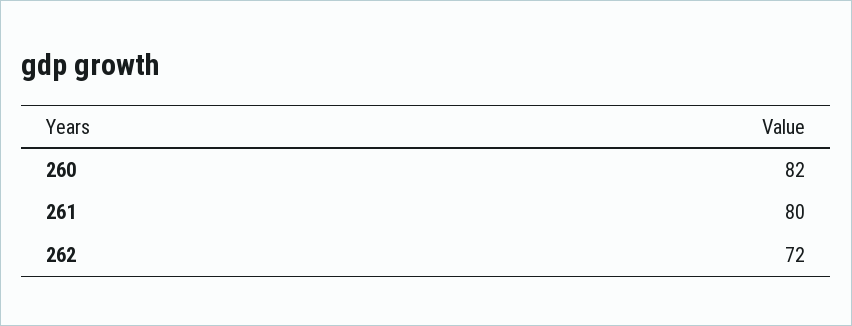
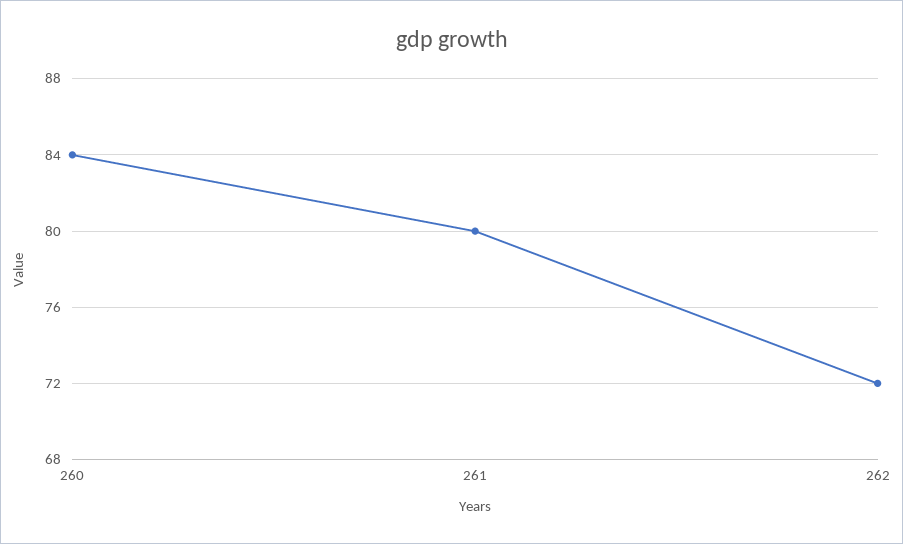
260: 82 -> 84

